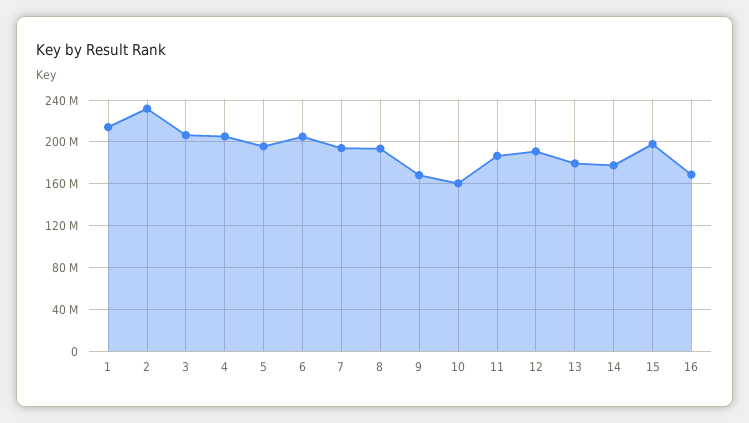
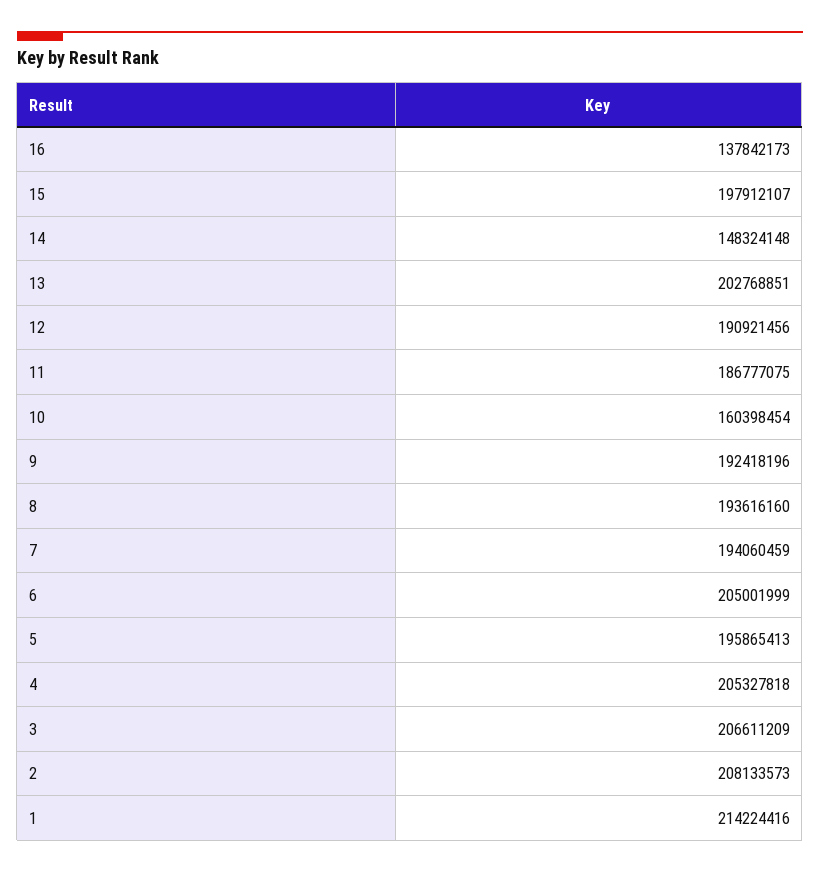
2: 230000000 -> 208133573
9: 170000000 -> 192418196
13: 180000000 -> 202768851
14: 180000000 -> 148324148
16: 170000000 -> 137842173

